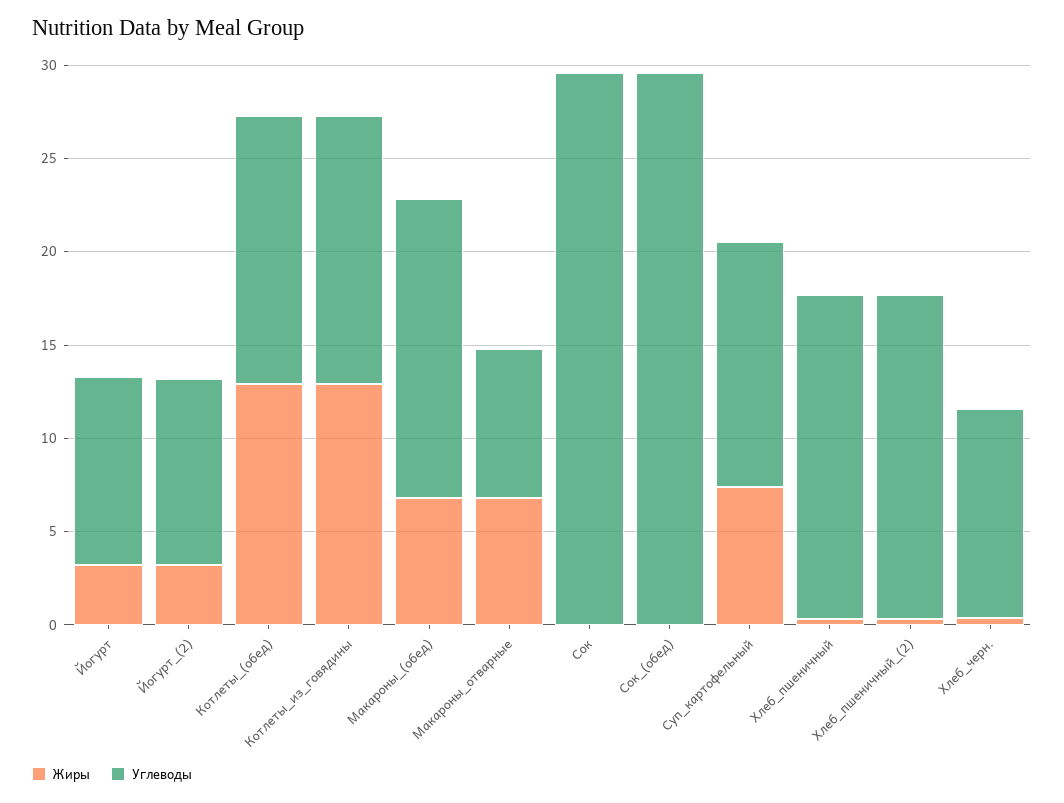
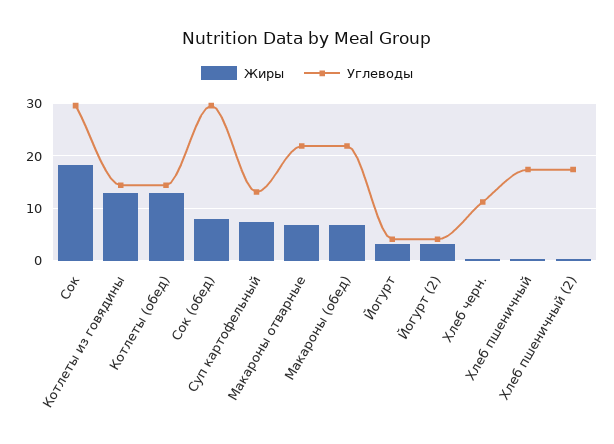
Углеводы, Йогурт: 10 -> 4
Углеводы, Йогурт_(2): 10 -> 4
Углеводы, Макароны_(обед): 16 -> 22
Углеводы, Макароны_отварные: 8 -> 22
Жиры, Сок: 0 -> 18
Жиры, Сок_(обед): 0 -> 8

